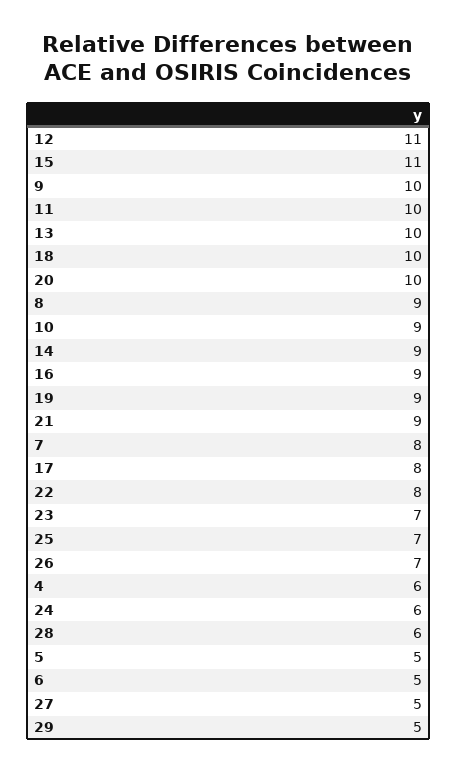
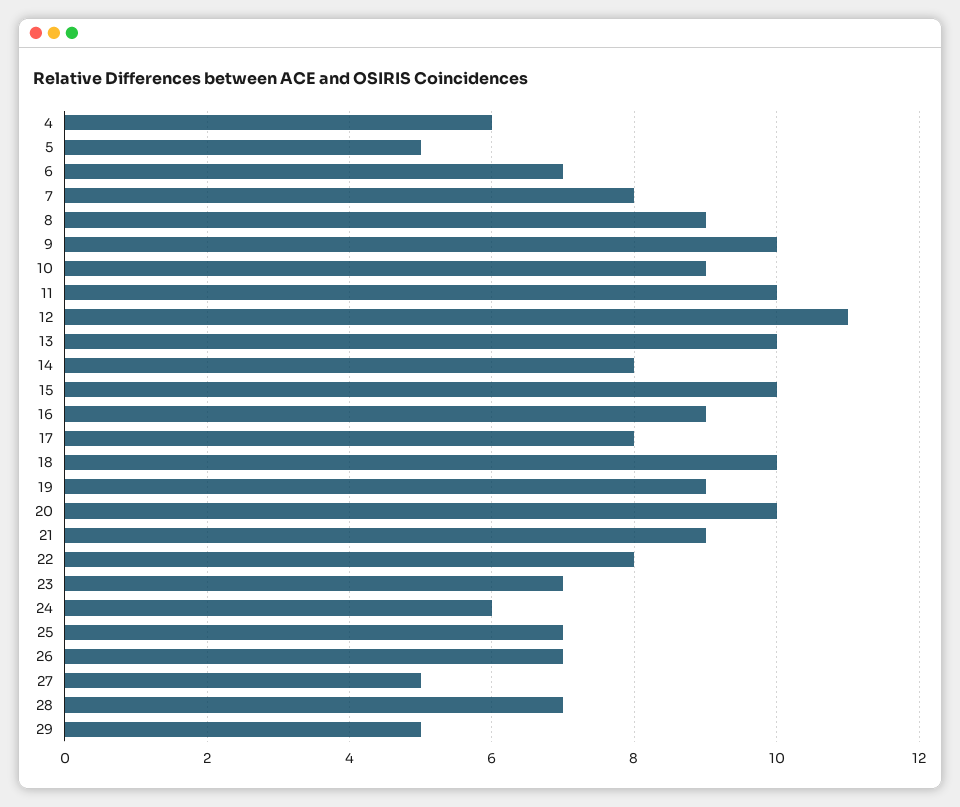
15: 11 -> 10
14: 9 -> 8
28: 6 -> 7
6: 5 -> 7

